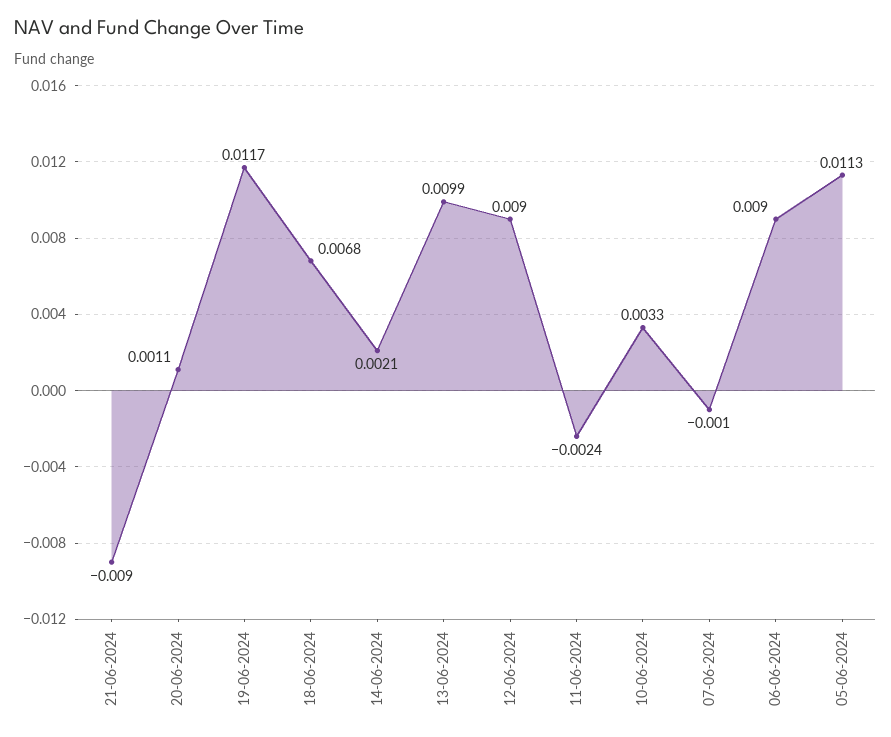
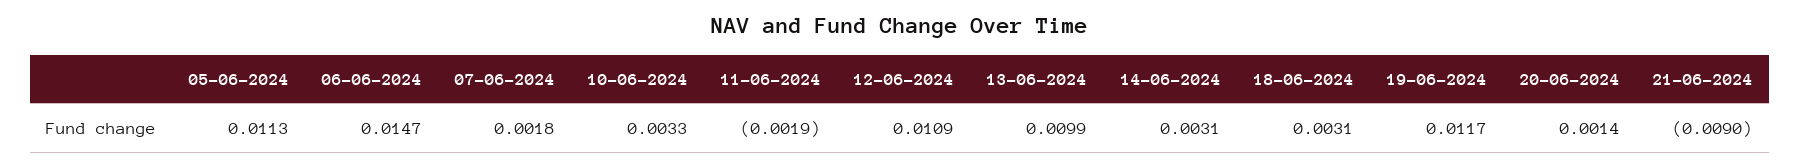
20-06-2024: 0.0011 -> 0.0014
18-06-2024: 0.0068 -> 0.0031
14-06-2024: 0.0021 -> 0.0031
12-06-2024: 0.009 -> 0.0109
11-06-2024: -0.0024 -> -0.0019
07-06-2024: -0.001 -> 0.0018
06-06-2024: 0.009 -> 0.0147

